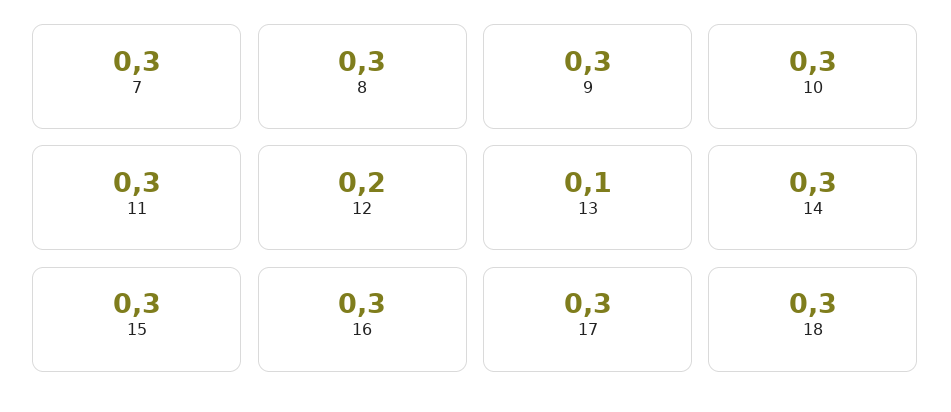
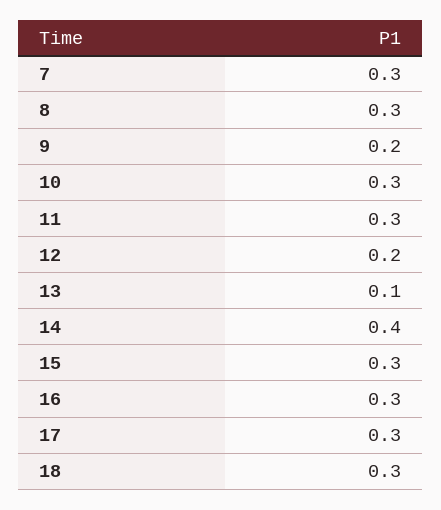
9: 0.3 -> 0.2
14: 0.3 -> 0.4

